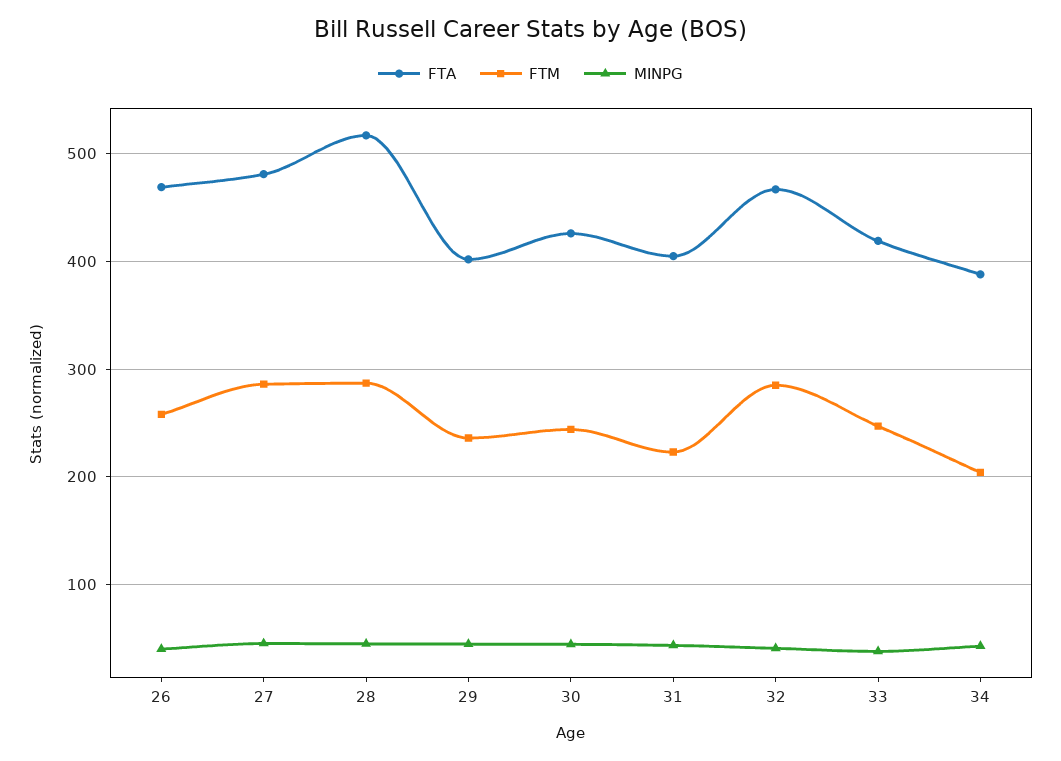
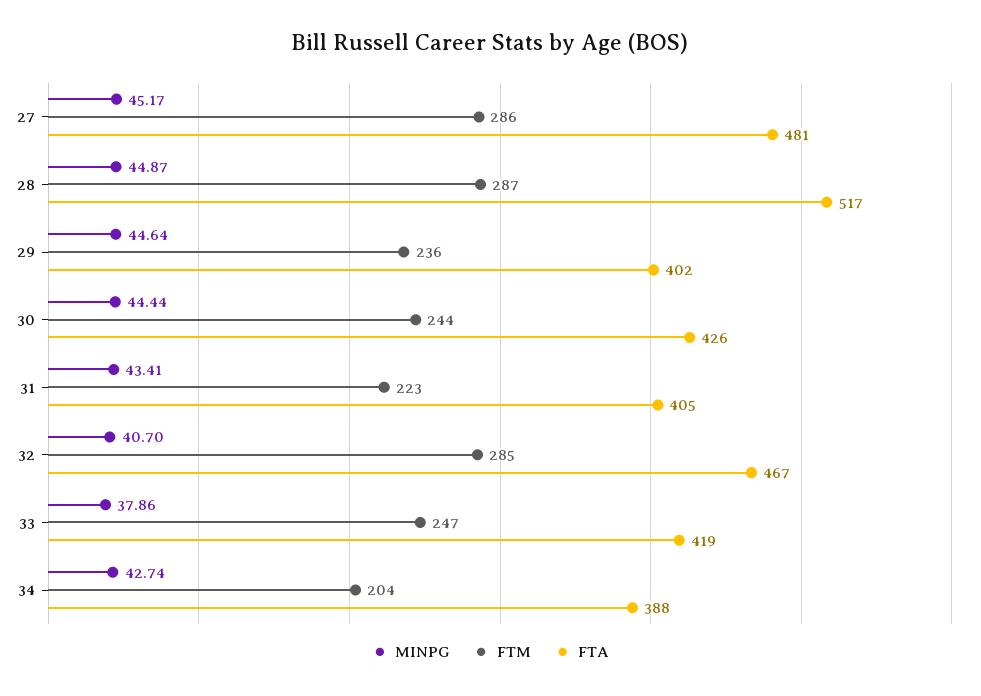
FTA, 26: 470 -> none
FTM, 26: 260 -> none
MINPG, 26: 40 -> none

